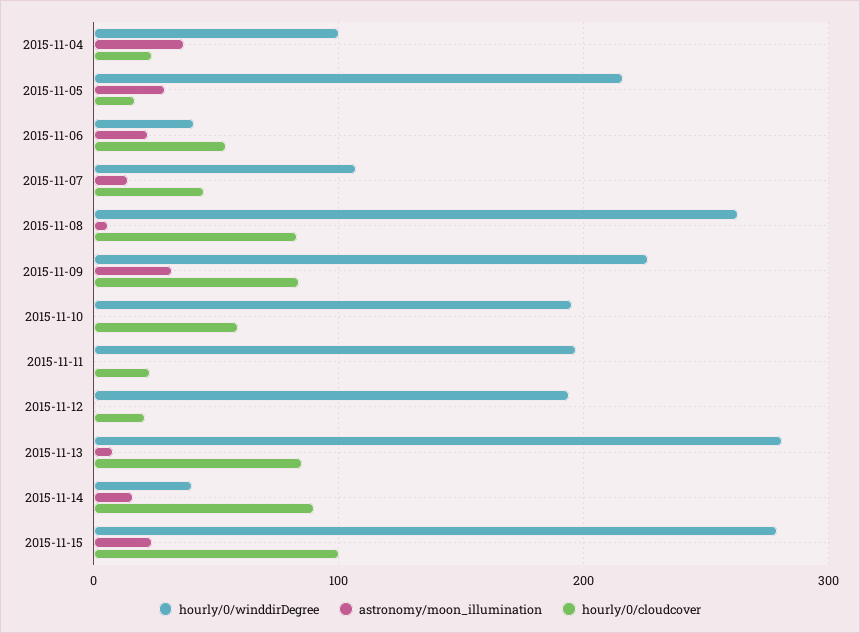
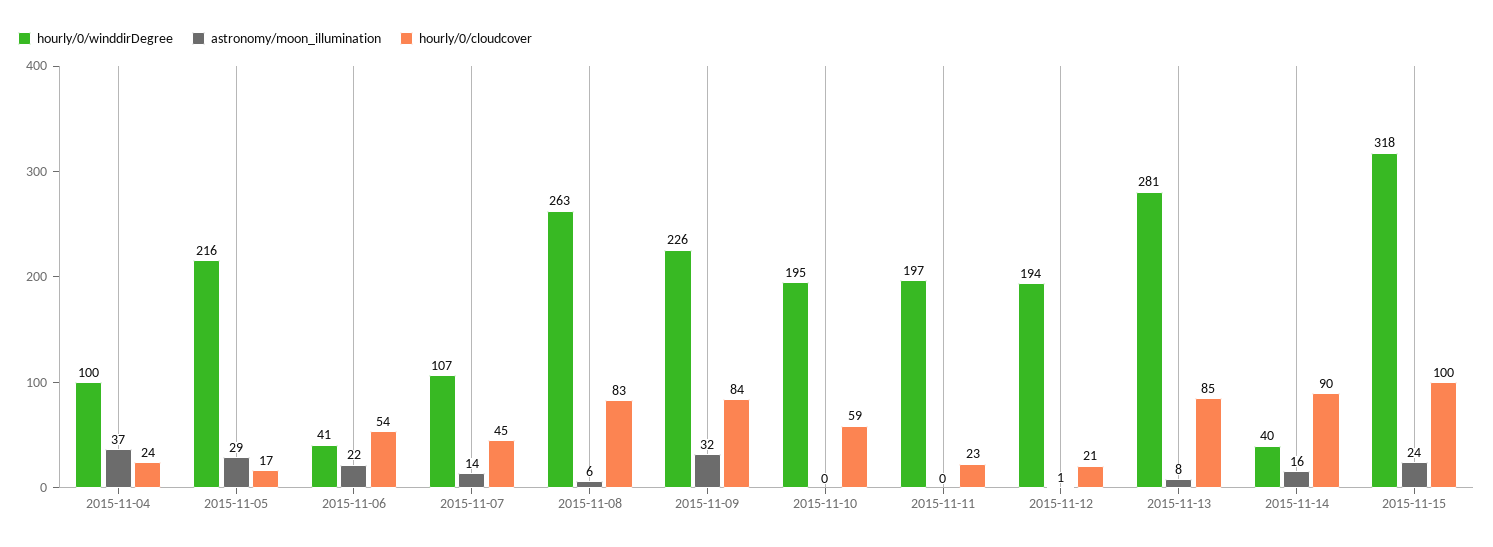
hourly/0/winddirDegree, 2015-11-15: 280 -> 318

